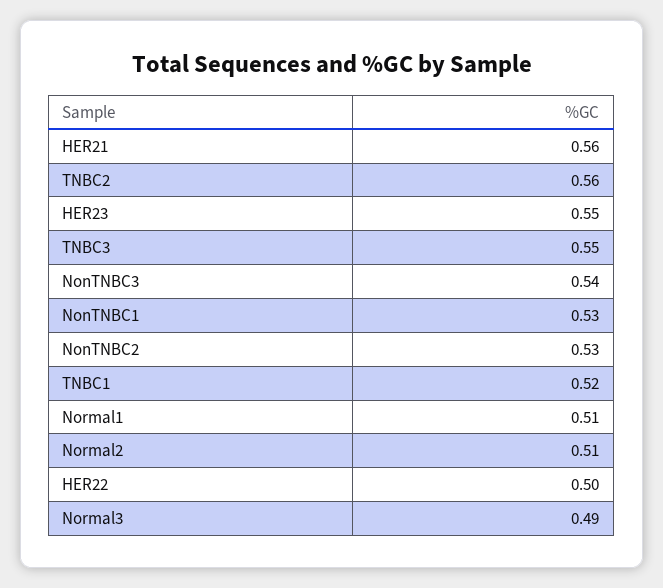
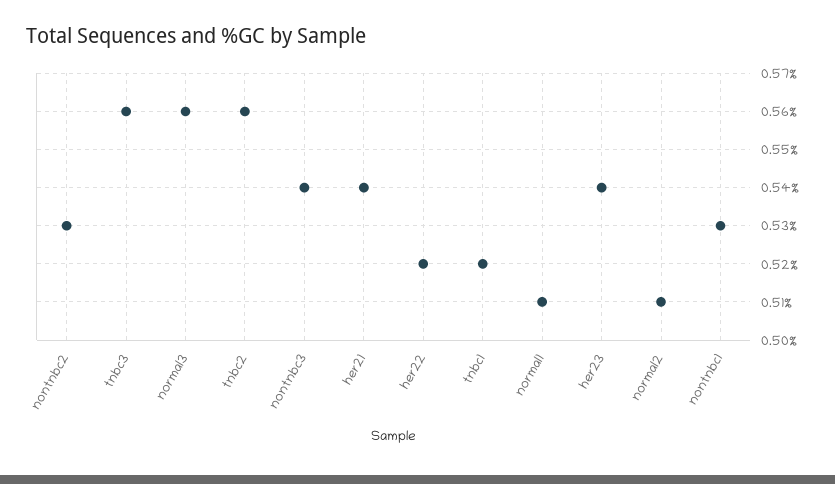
HER21: 0.56 -> 0.54
HER23: 0.55 -> 0.54
TNBC3: 0.55 -> 0.56
HER22: 0.5 -> 0.52
Normal3: 0.49 -> 0.56

